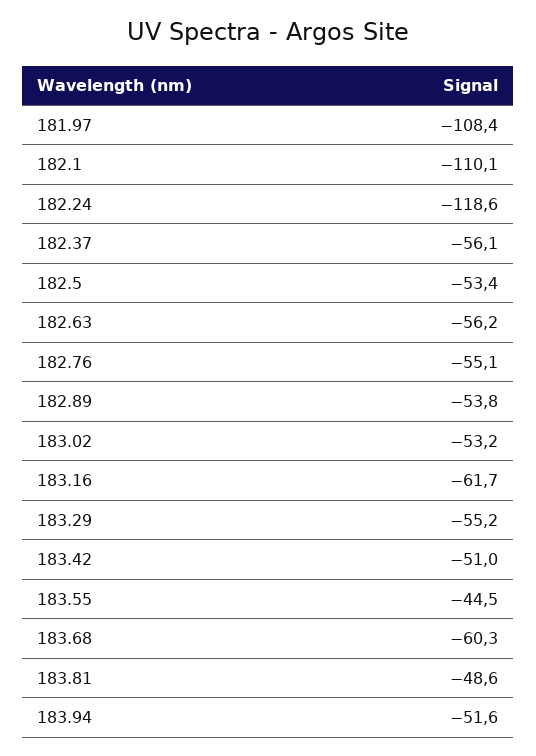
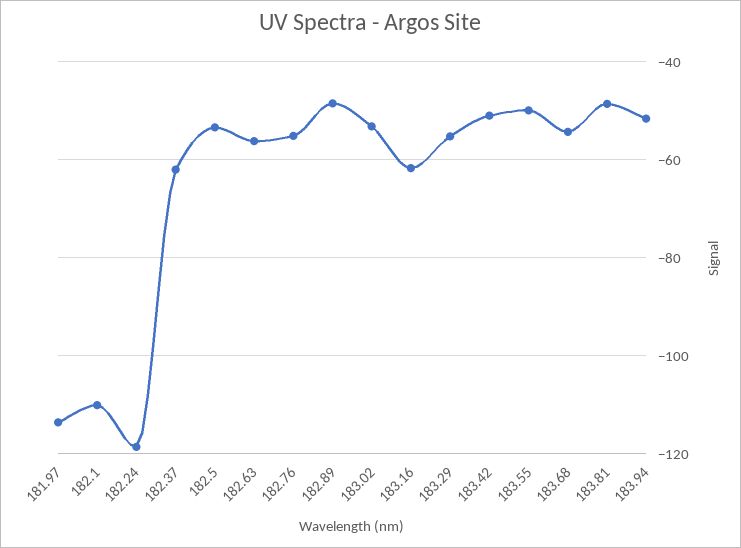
181.97: -108.4 -> -114
182.37: -56.1 -> -62
182.89: -53.8 -> -48
183.55: -44.5 -> -50
183.68: -60.3 -> -54

